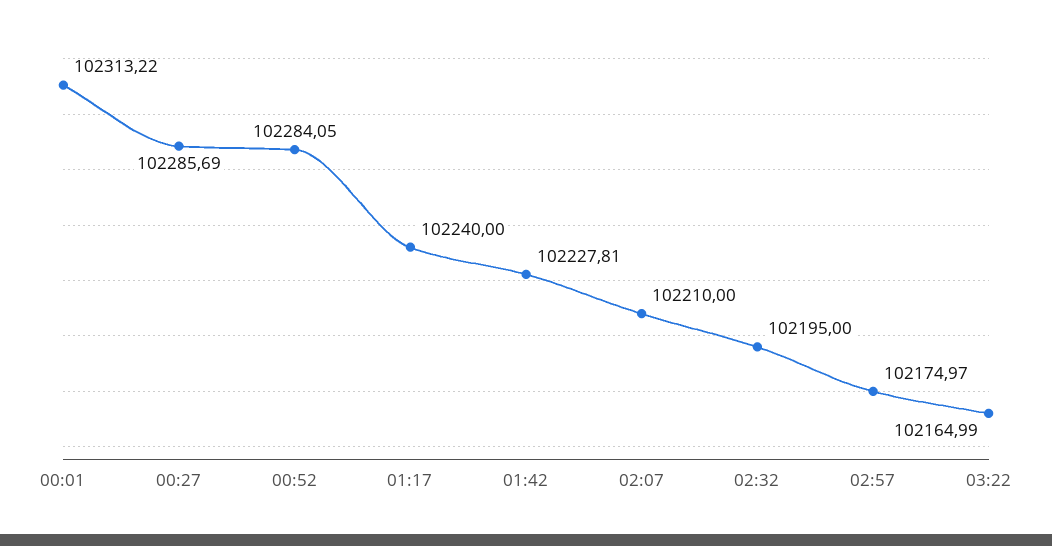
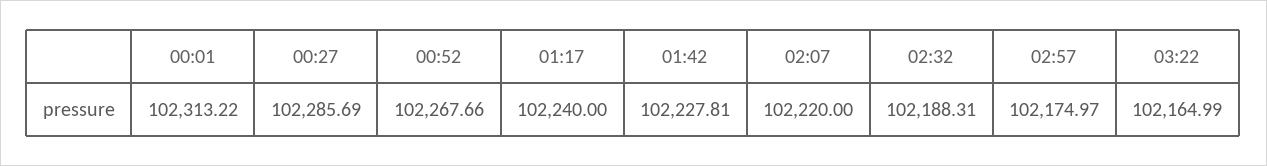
00:52: 102284.05 -> 102267.66
02:07: 102210 -> 102220
02:32: 102195 -> 102188.31

